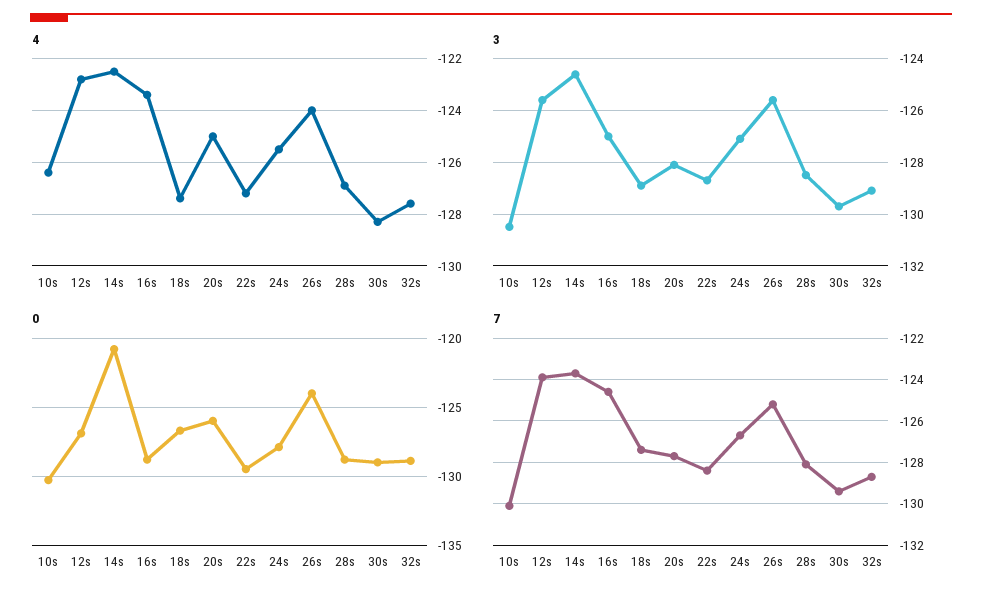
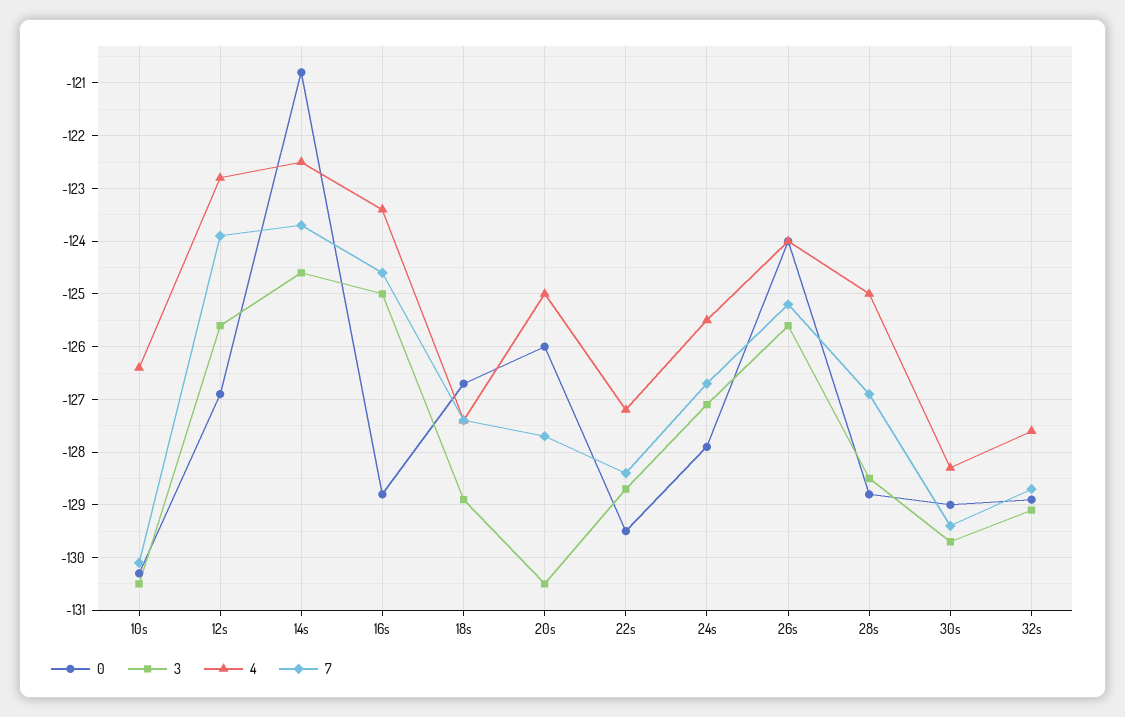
4, 28s: -127 -> -125
3, 16s: -127 -> -125
3, 20s: -128 -> -130.5
7, 28s: -128 -> -127

